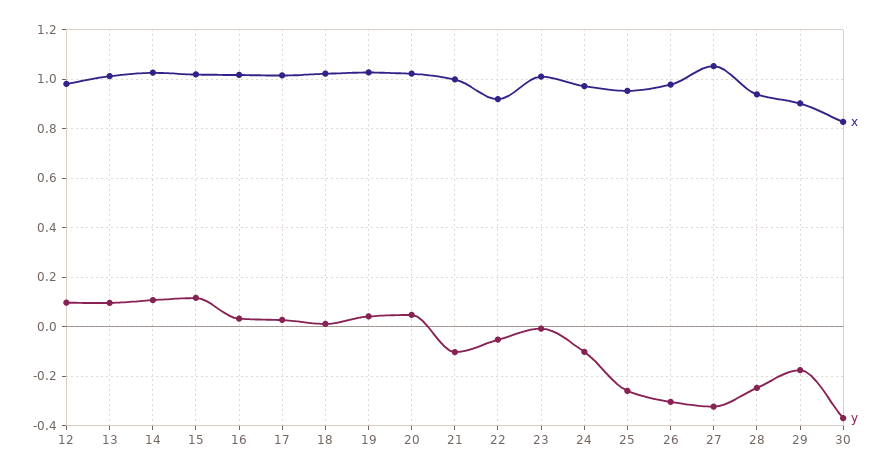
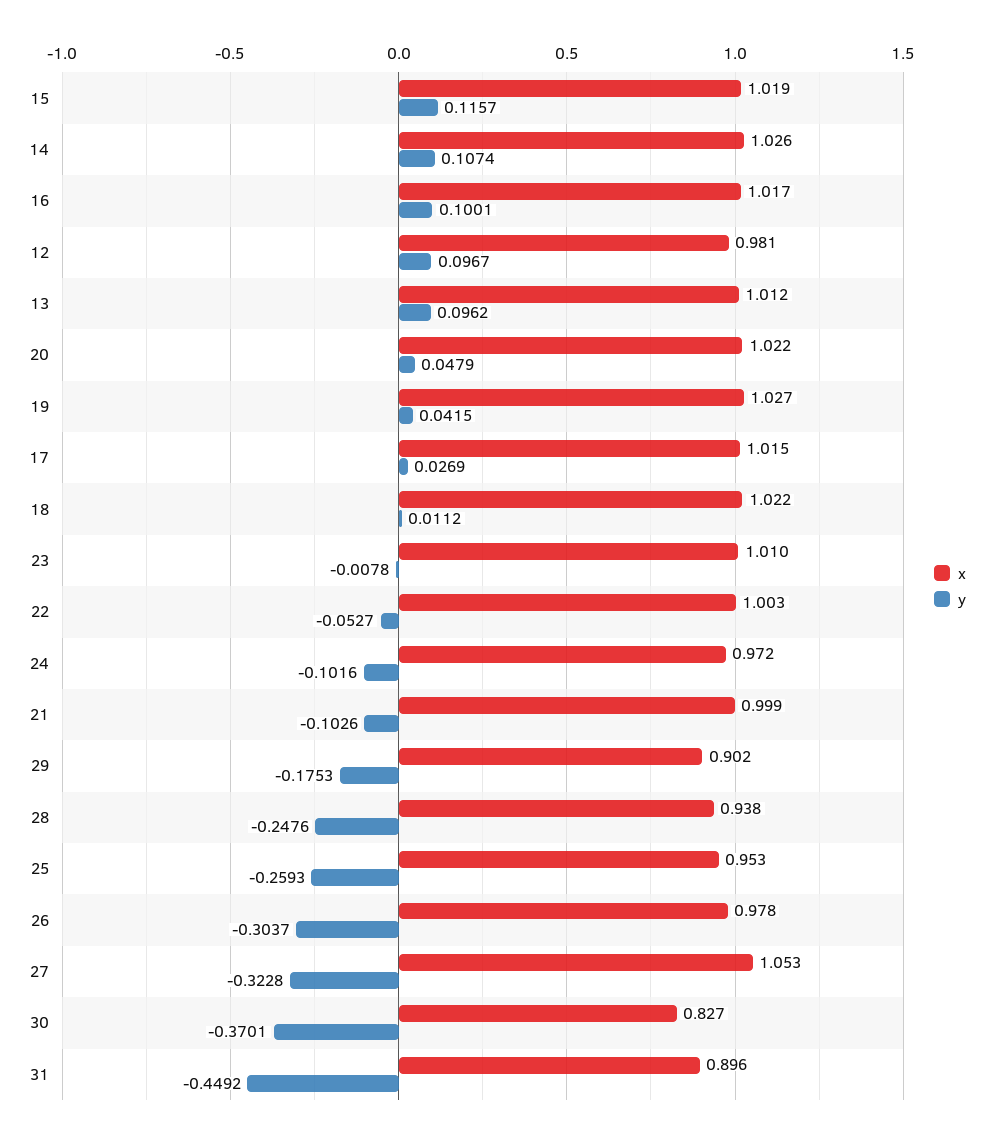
y, 16: 0.025 -> 0.1001
x, 22: 0.925 -> 1.003
x, 31: none -> 0.896
y, 31: none -> -0.4492

